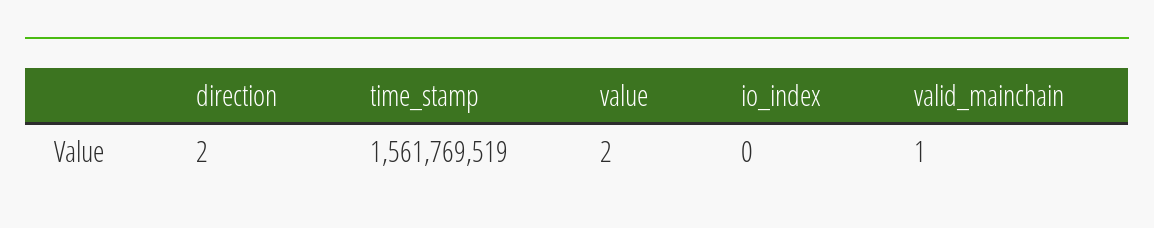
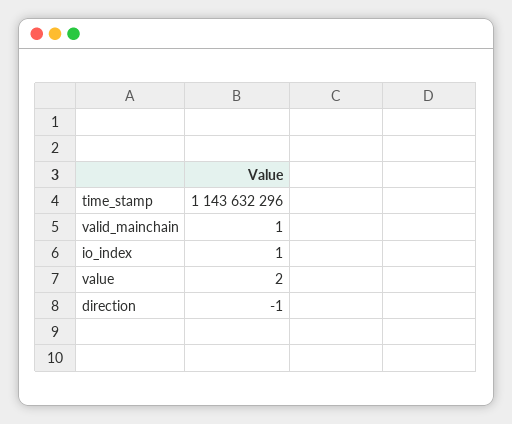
direction: 2 -> -1
time_stamp: 1561769519 -> 1143632296
io_index: 0 -> 1

